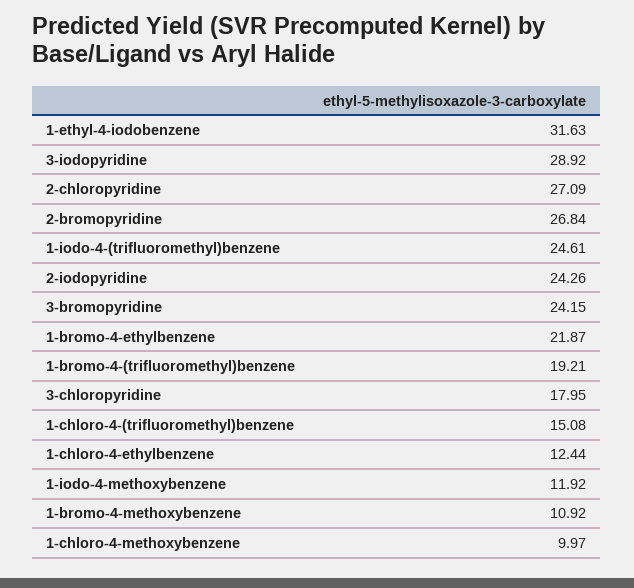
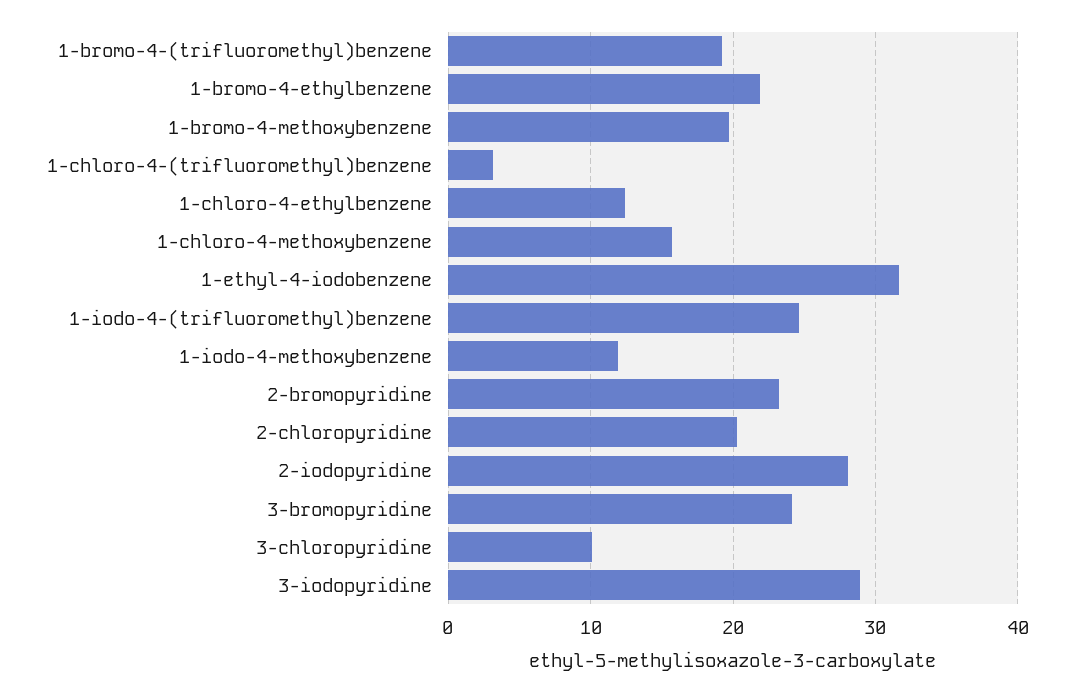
2-chloropyridine: 27.09 -> 20
2-bromopyridine: 26.84 -> 23
2-iodopyridine: 24.26 -> 28
3-chloropyridine: 17.95 -> 10
1-chloro-4-(trifluoromethyl)benzene: 15.08 -> 3
1-bromo-4-methoxybenzene: 10.92 -> 20
1-chloro-4-methoxybenzene: 9.97 -> 16

